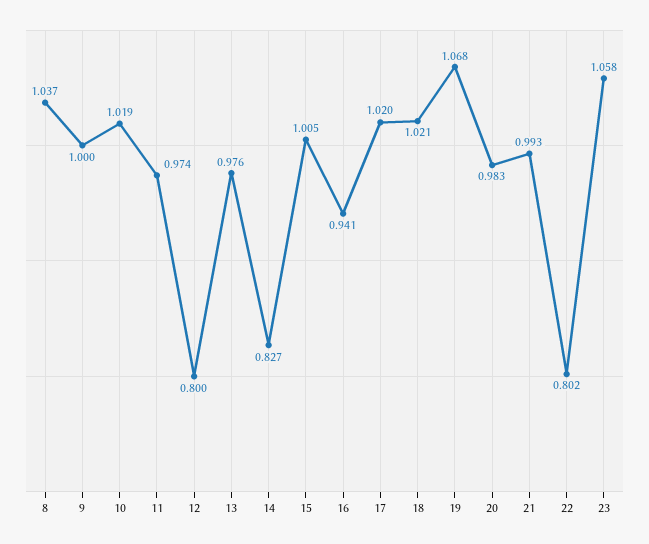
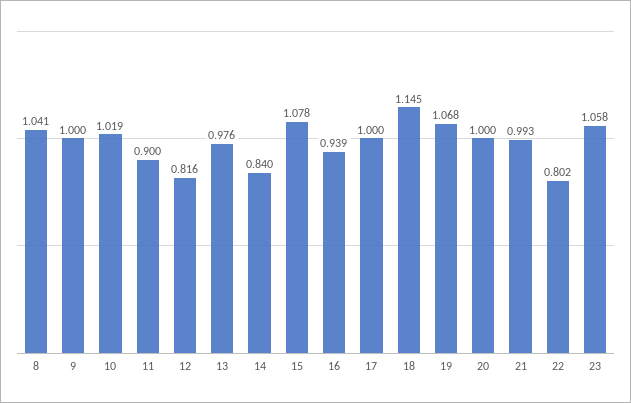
8: 1.037 -> 1.041
11: 0.974 -> 0.9
12: 0.8 -> 0.816
14: 0.827 -> 0.84
15: 1.005 -> 1.078
16: 0.941 -> 0.939
17: 1.02 -> 1
18: 1.021 -> 1.145
20: 0.983 -> 1

